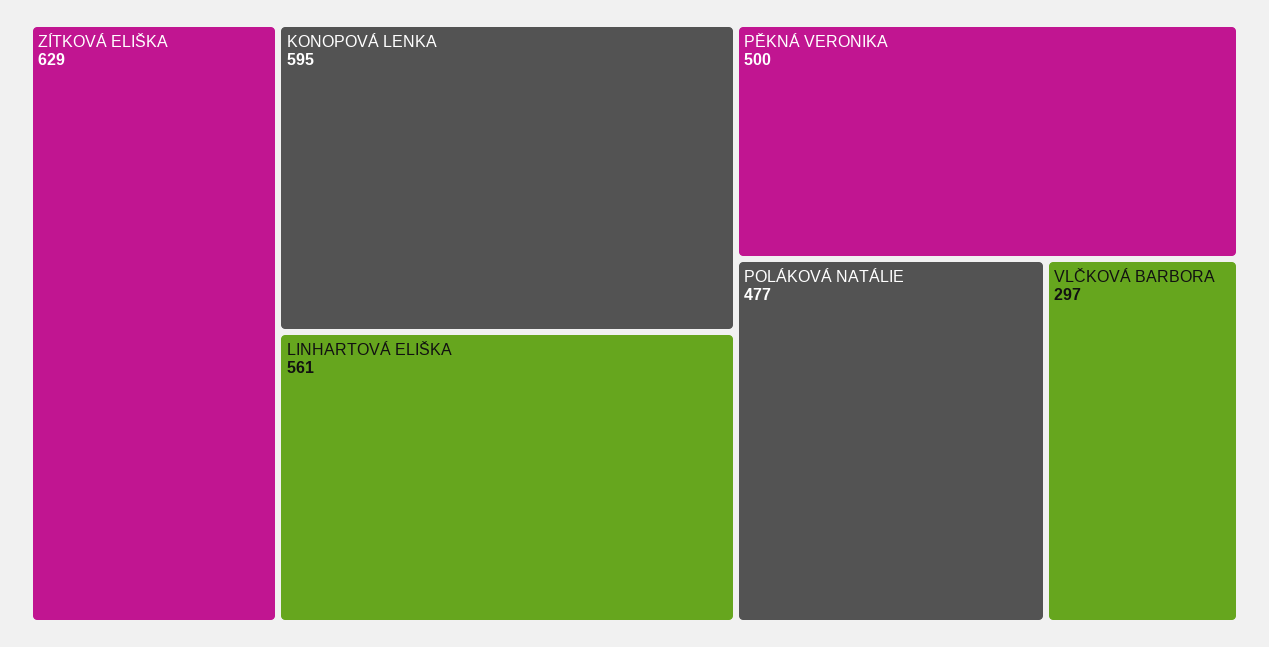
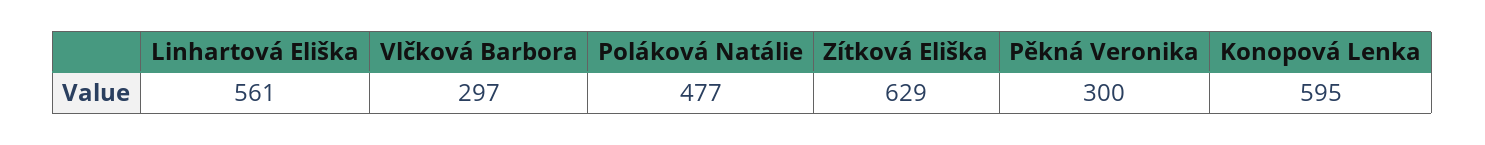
PĚKNÁ VERONIKA: 500 -> 300

